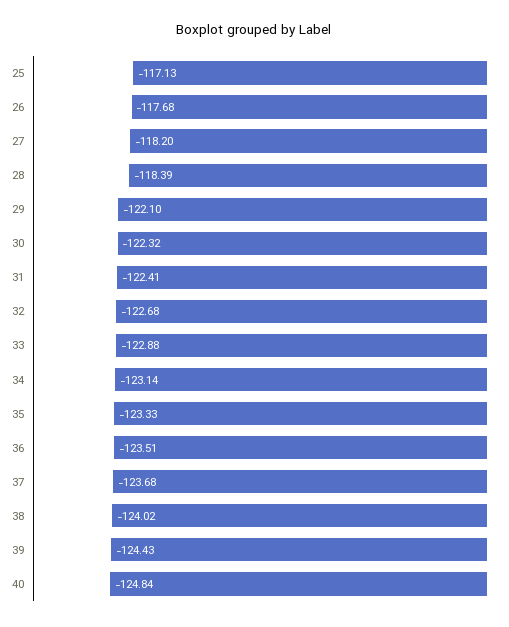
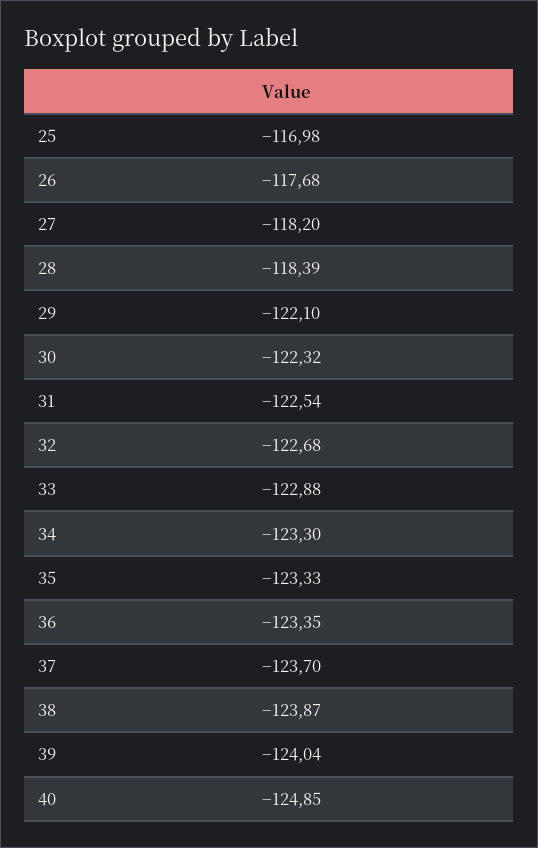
25: -117.13 -> -116.98
31: -122.41 -> -122.54
34: -123.14 -> -123.3
36: -123.51 -> -123.35
37: -123.68 -> -123.7
38: -124.02 -> -123.87
39: -124.43 -> -124.04
40: -124.84 -> -124.85

